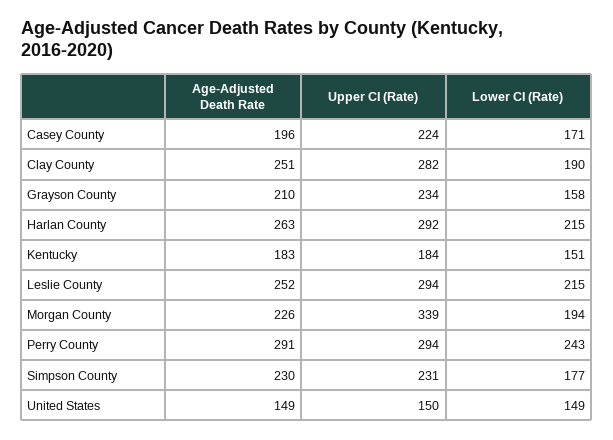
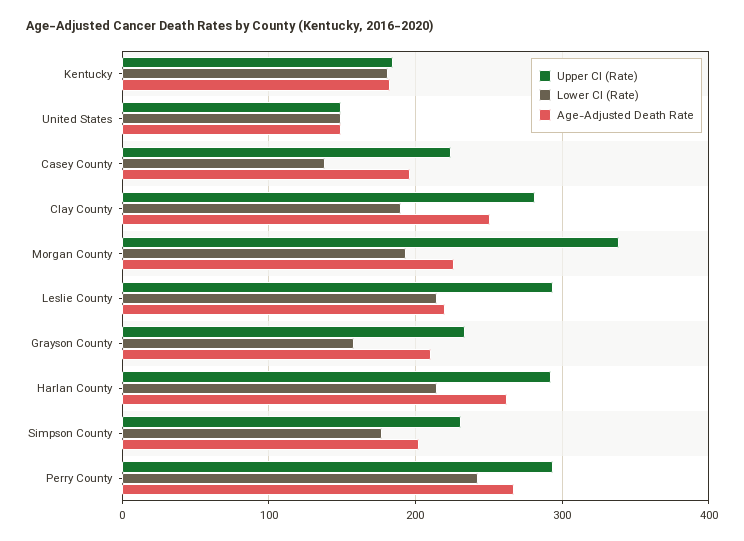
Lower CI (Rate), Casey County: 171 -> 140
Lower CI (Rate), Kentucky: 151 -> 180
Age-Adjusted Death Rate, Leslie County: 252 -> 220
Age-Adjusted Death Rate, Perry County: 291 -> 270
Age-Adjusted Death Rate, Simpson County: 230 -> 200

